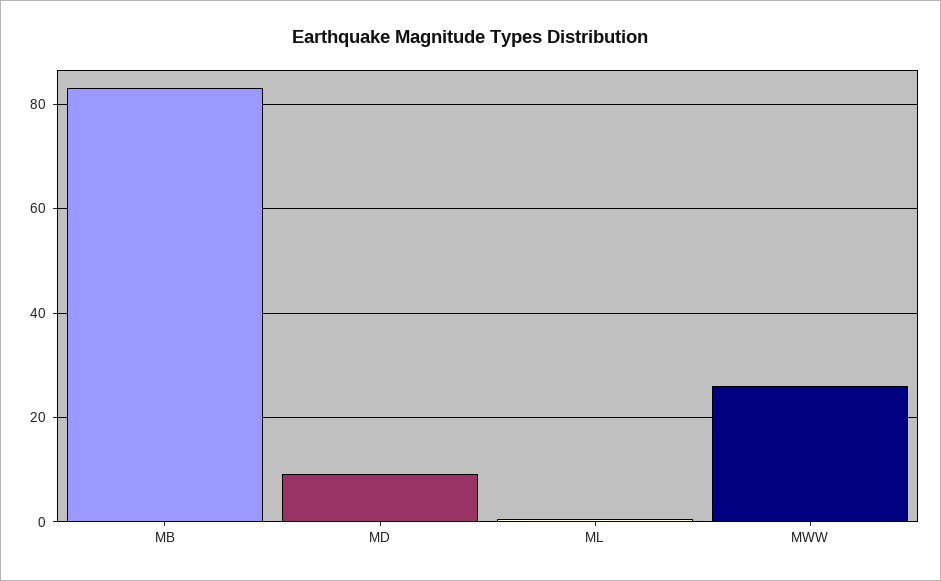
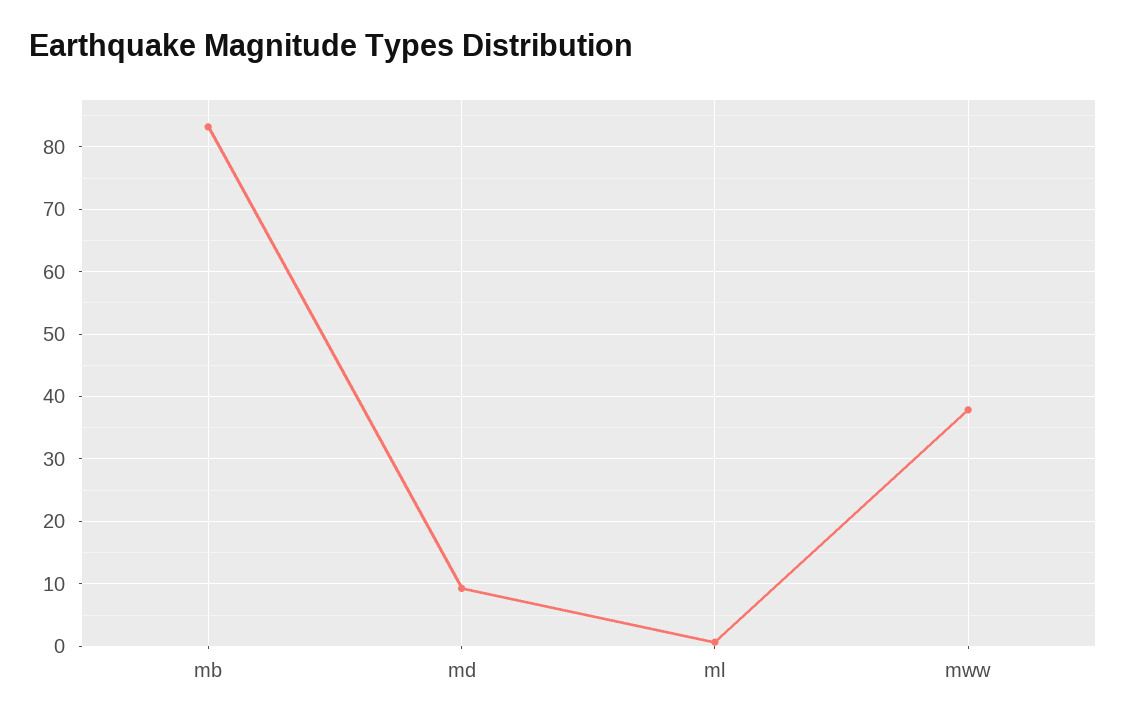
MWW: 26 -> 38

